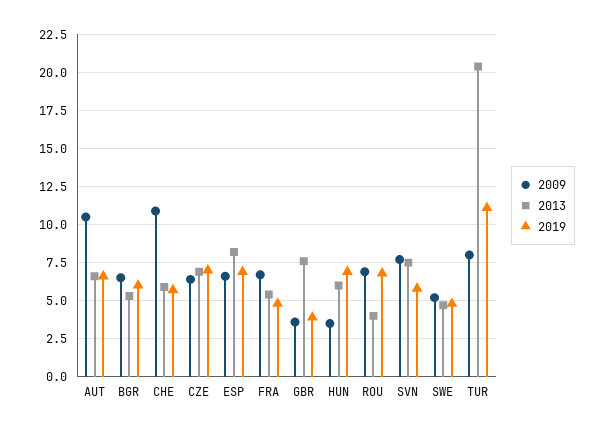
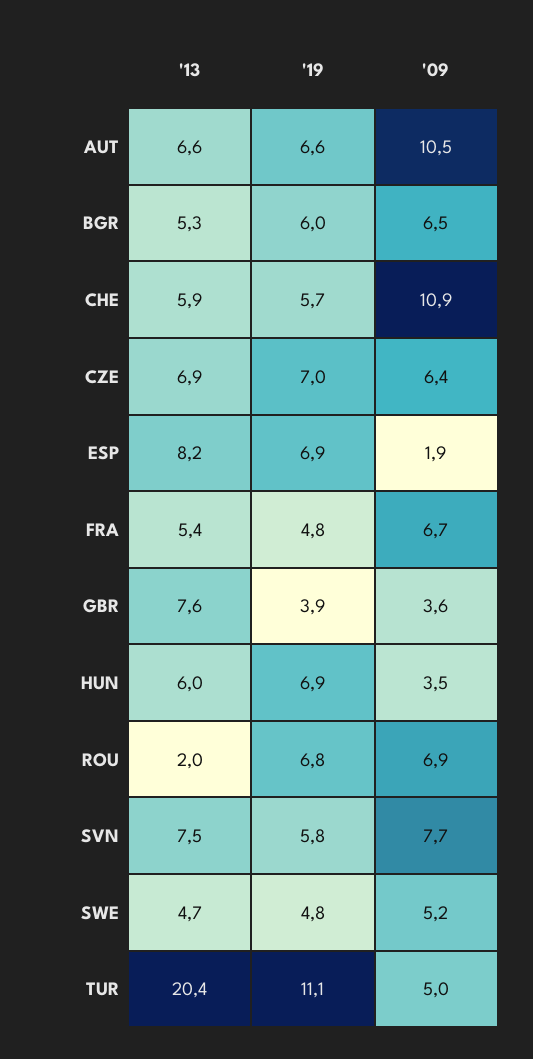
2009, ESP: 6.5 -> 1.9
2013, ROU: 4 -> 2
2009, TUR: 8 -> 5

